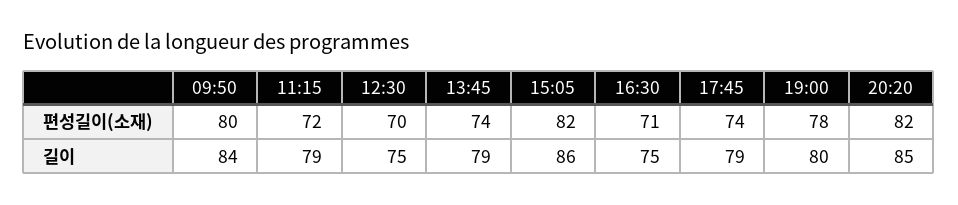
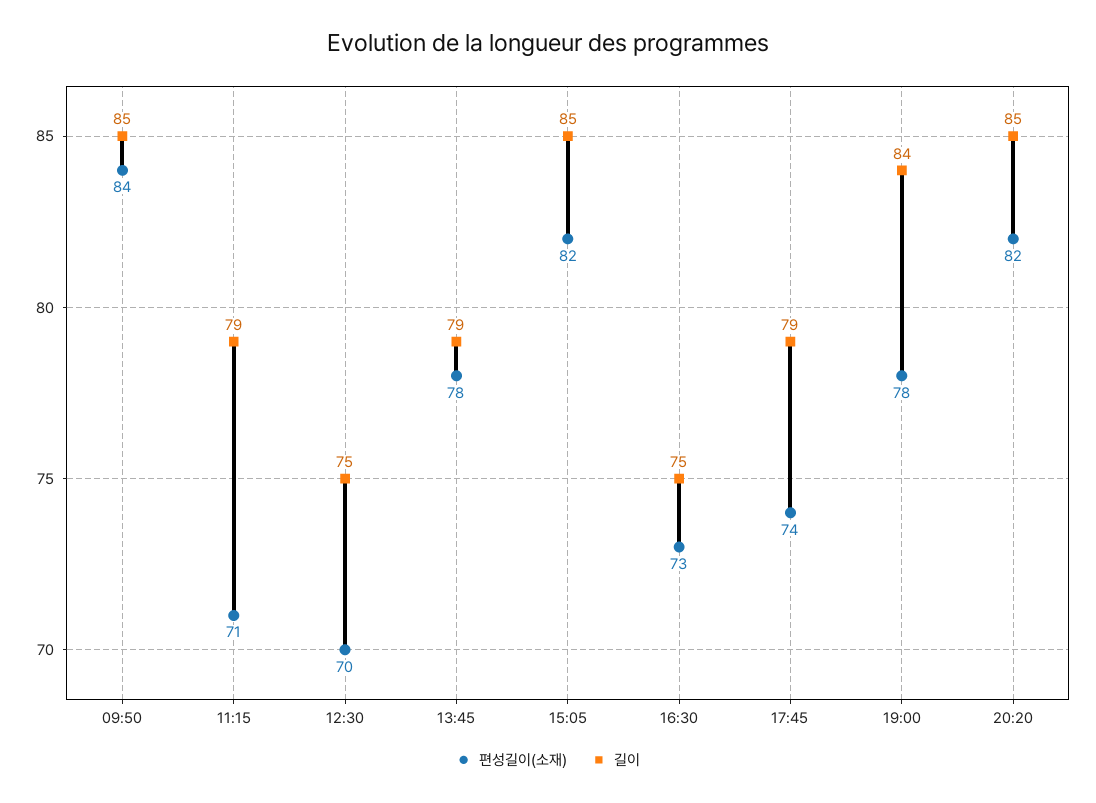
편성길이(소재), 09:50: 80 -> 84
편성길이(소재), 11:15: 72 -> 71
편성길이(소재), 13:45: 74 -> 78
편성길이(소재), 16:30: 71 -> 73
길이, 09:50: 84 -> 85
길이, 15:05: 86 -> 85
길이, 19:00: 80 -> 84

